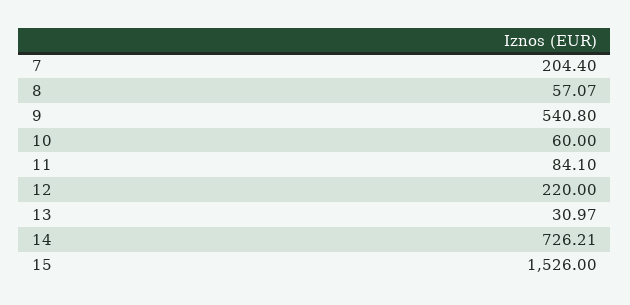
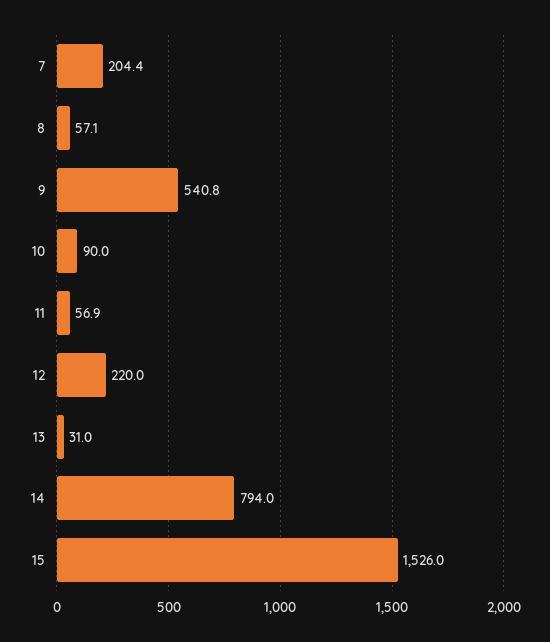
10: 60 -> 90
11: 84.1 -> 56.9
14: 726.21 -> 794

